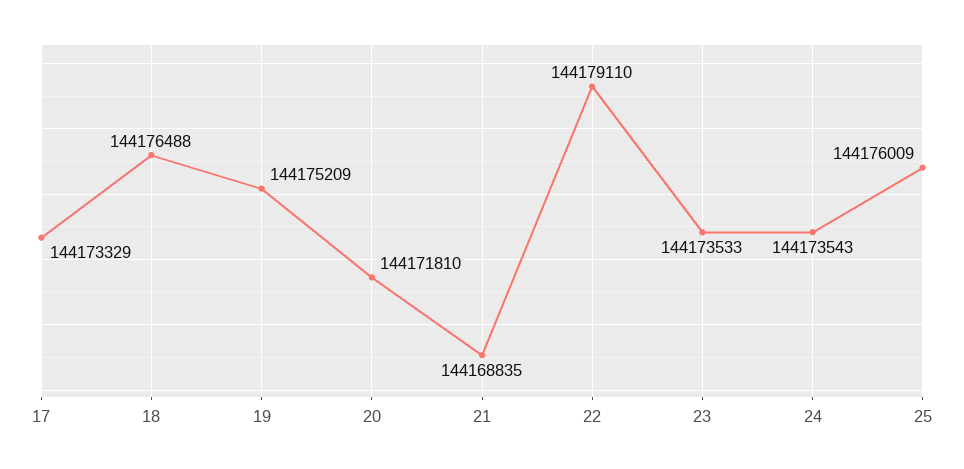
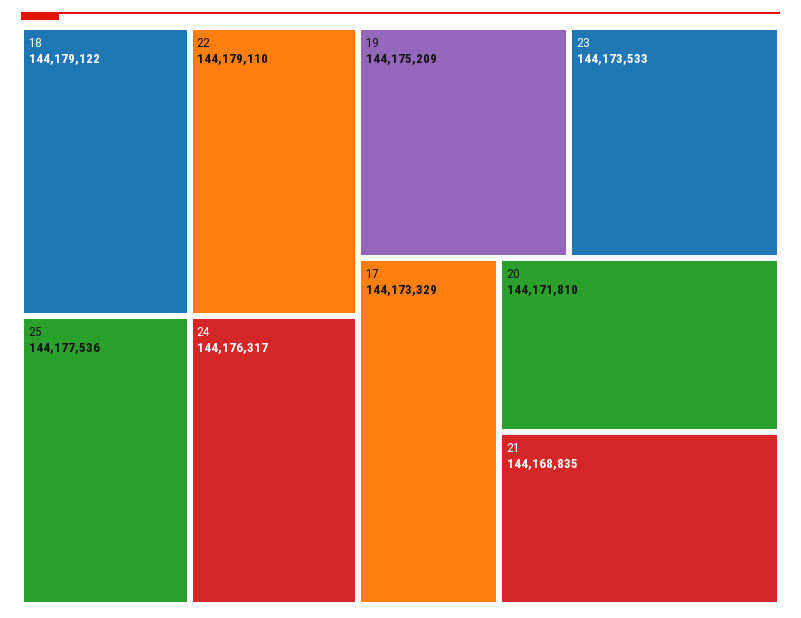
18: 144176488 -> 144179122
24: 144173543 -> 144176317
25: 144176009 -> 144177536

